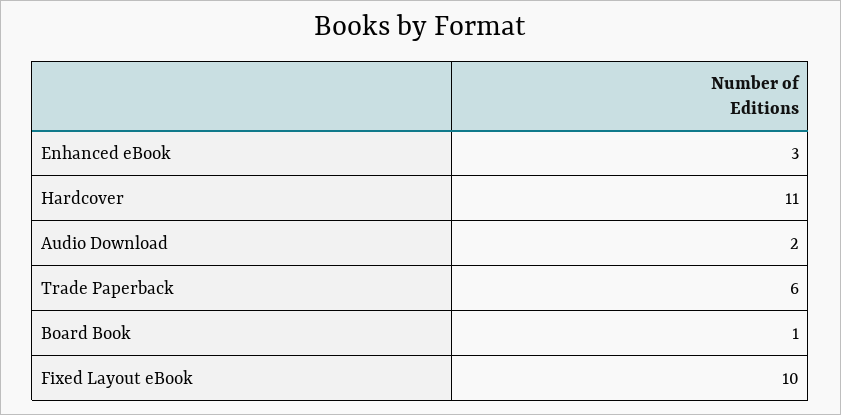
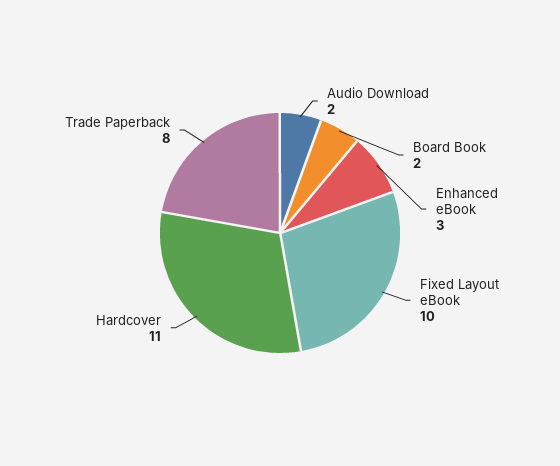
Trade Paperback: 6 -> 8
Board Book: 1 -> 2

